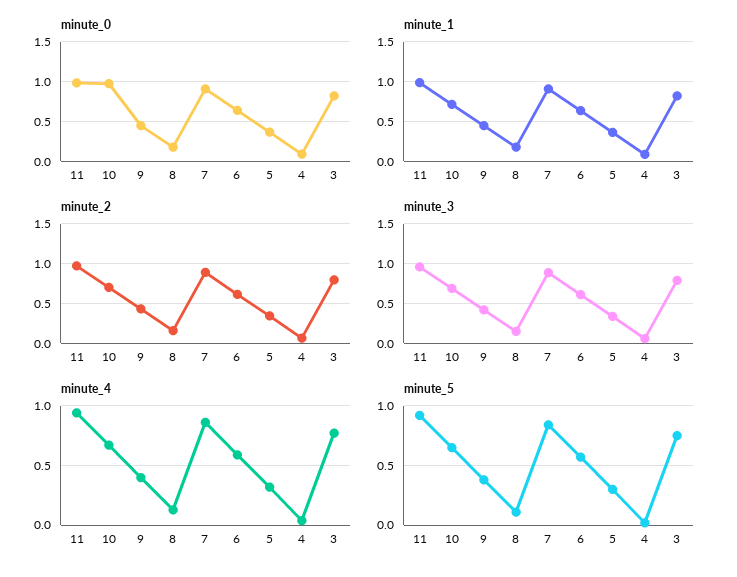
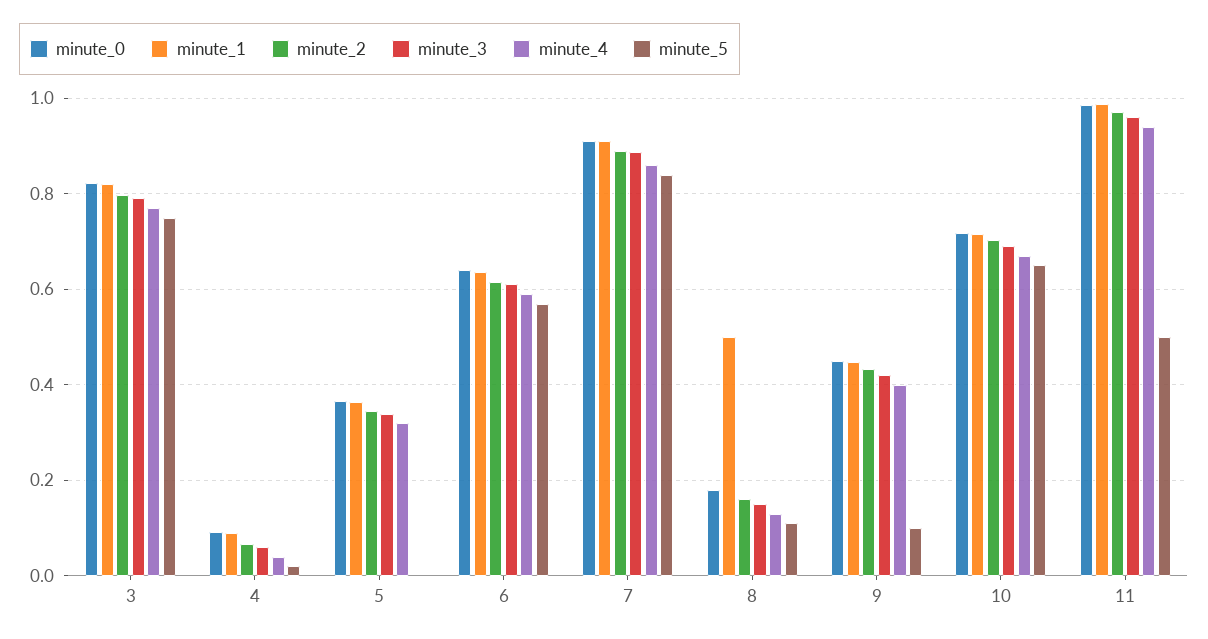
minute_0, 10: 1 -> 0.72
minute_1, 8: 0.2 -> 0.5
minute_5, 11: 0.9 -> 0.5
minute_5, 9: 0.4 -> 0.1
minute_5, 5: 0.3 -> 0

